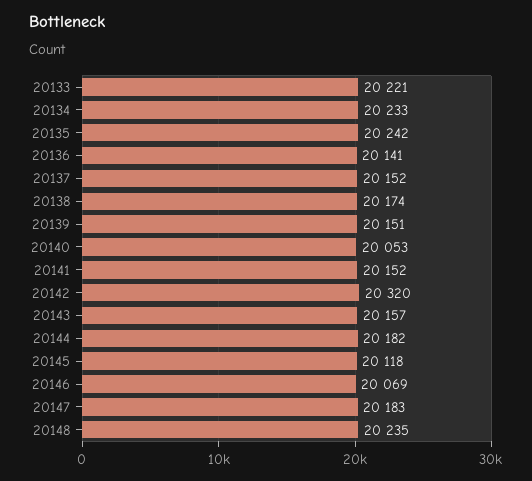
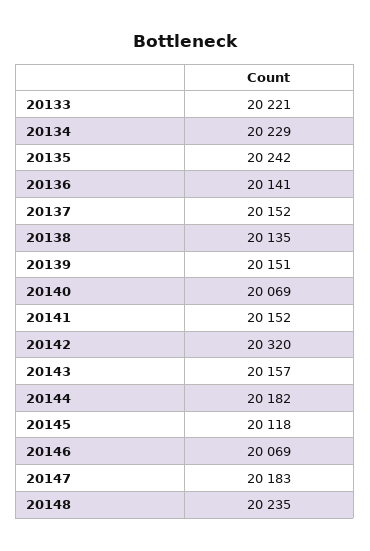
20134: 20233 -> 20229
20138: 20174 -> 20135
20140: 20053 -> 20069

